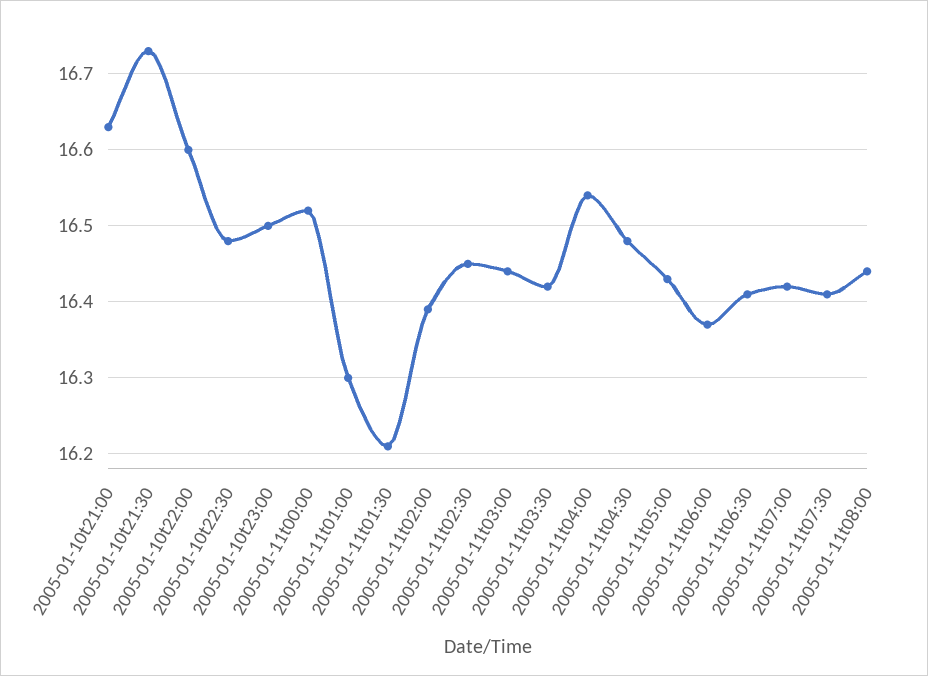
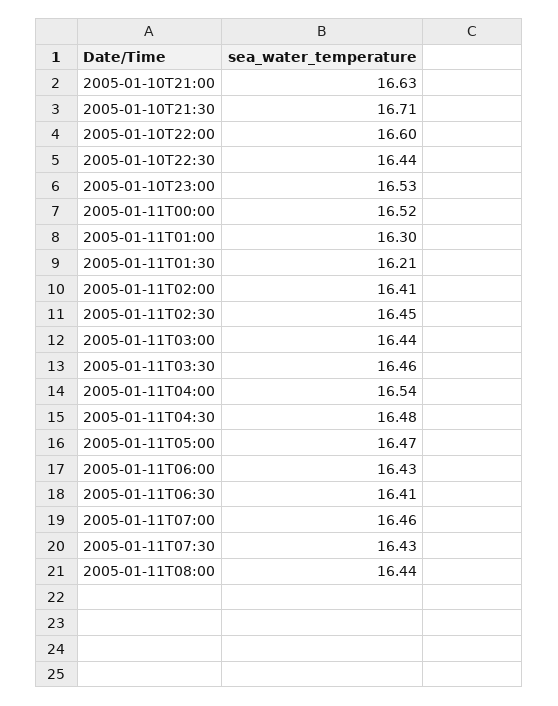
2005-01-10t21:30: 16.73 -> 16.71
2005-01-10t22:30: 16.48 -> 16.44
2005-01-10t23:00: 16.5 -> 16.53
2005-01-11t02:00: 16.39 -> 16.41
2005-01-11t03:30: 16.42 -> 16.46
2005-01-11t05:00: 16.43 -> 16.47
2005-01-11t06:00: 16.37 -> 16.43
2005-01-11t07:00: 16.42 -> 16.46
2005-01-11t07:30: 16.41 -> 16.43

